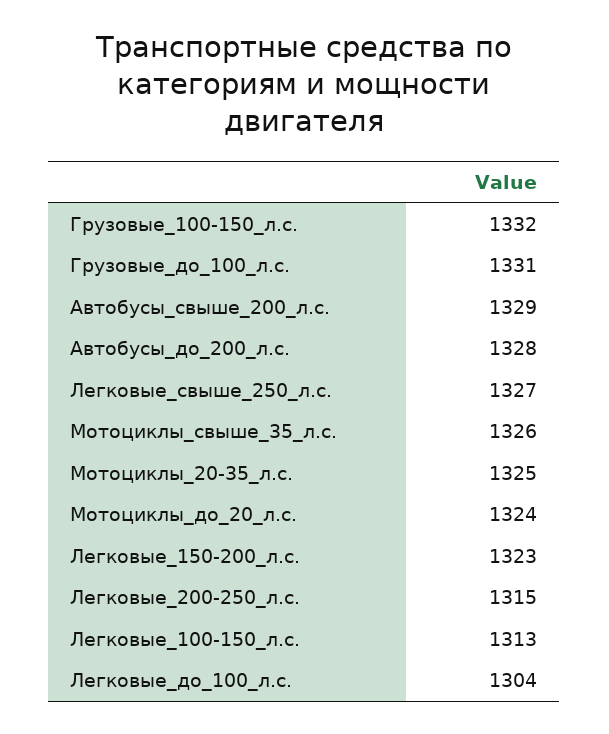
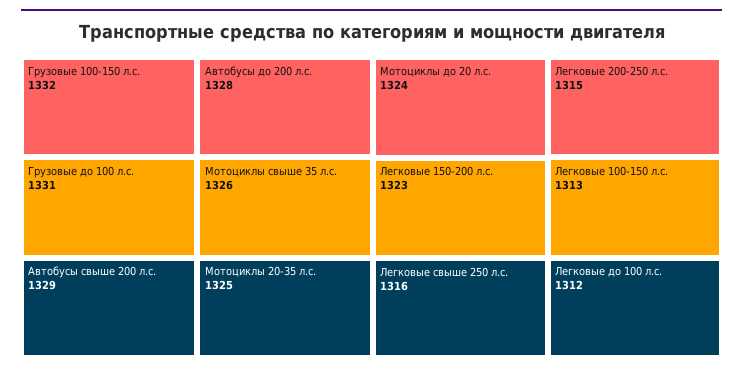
Легковые_свыше_250_л.с.: 1327 -> 1316
Легковые_до_100_л.с.: 1304 -> 1312

